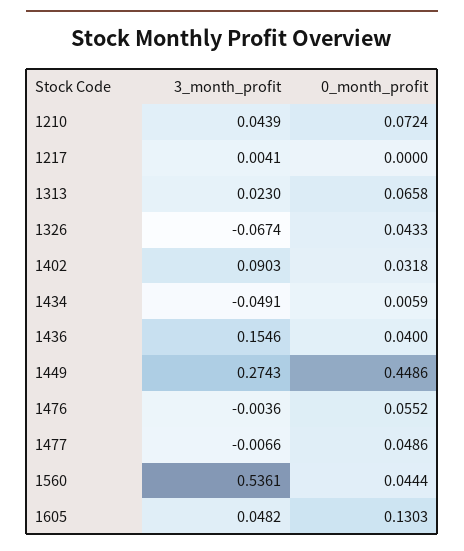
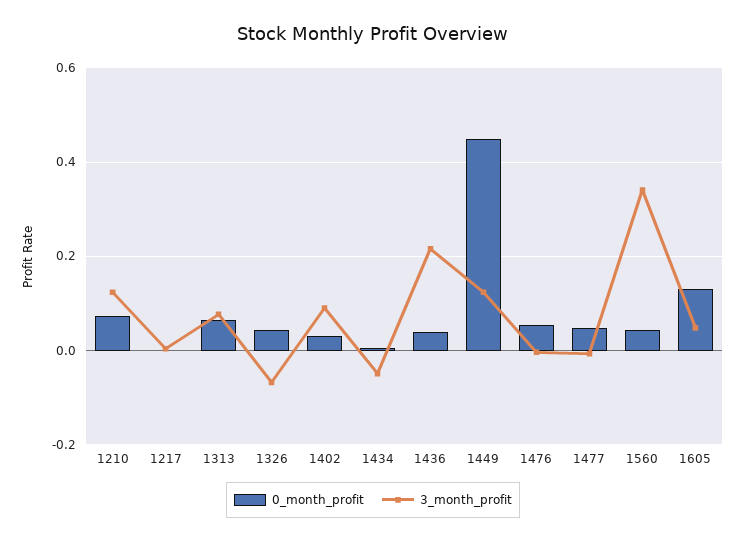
3_month_profit, 1210: 0.0439 -> 0.12
3_month_profit, 1313: 0.023 -> 0.08
3_month_profit, 1436: 0.1546 -> 0.22
3_month_profit, 1449: 0.2743 -> 0.12
3_month_profit, 1560: 0.5361 -> 0.34

